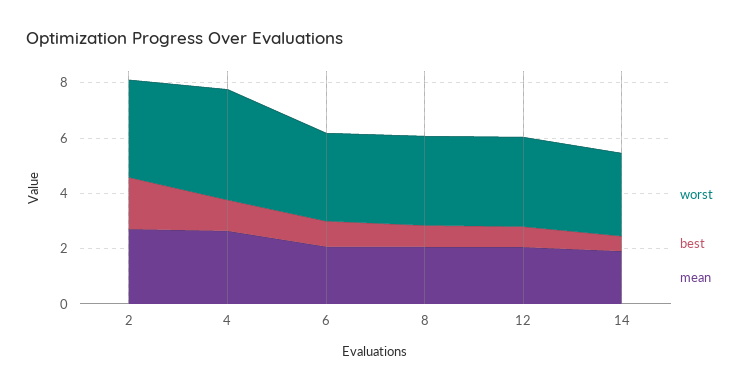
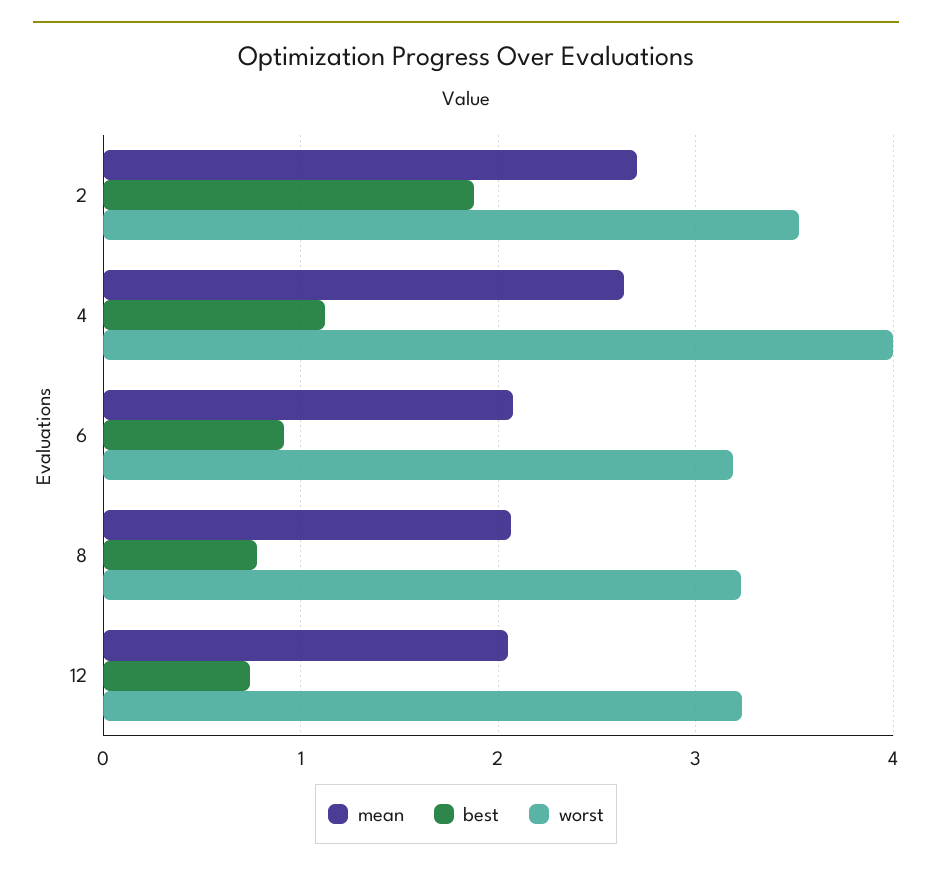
worst, 14: 3 -> none
best, 14: 0.5 -> none
mean, 14: 2 -> none

